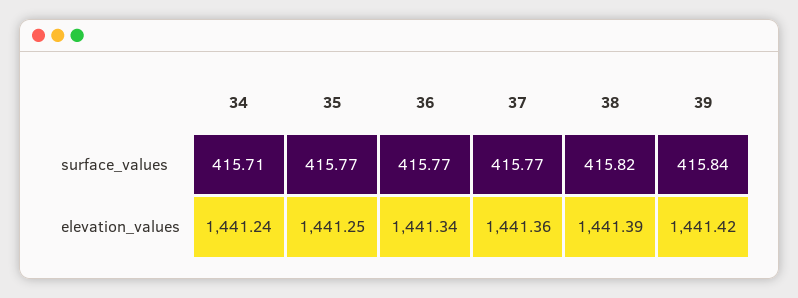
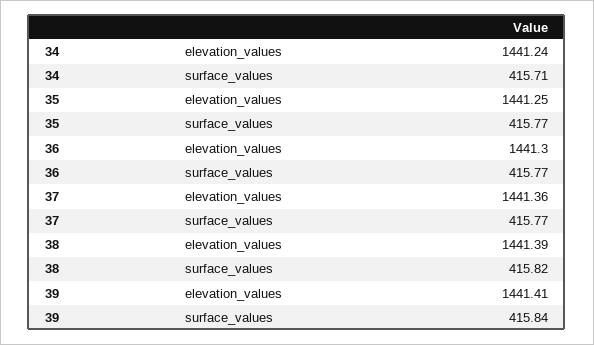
36, elevation_values: 1441.34 -> 1441.3
39, elevation_values: 1441.42 -> 1441.41

